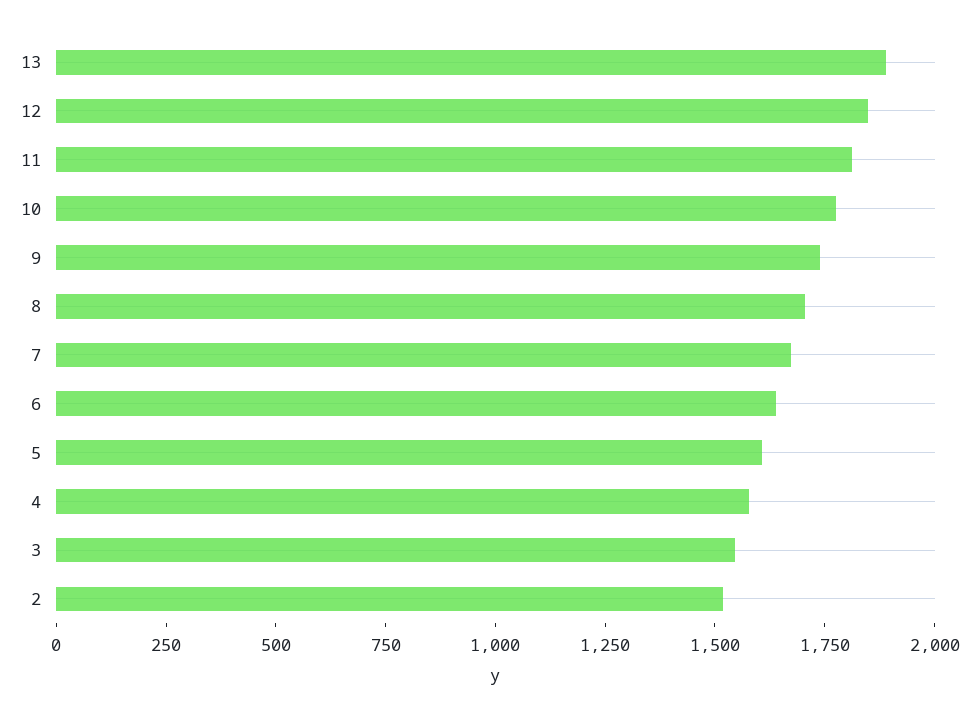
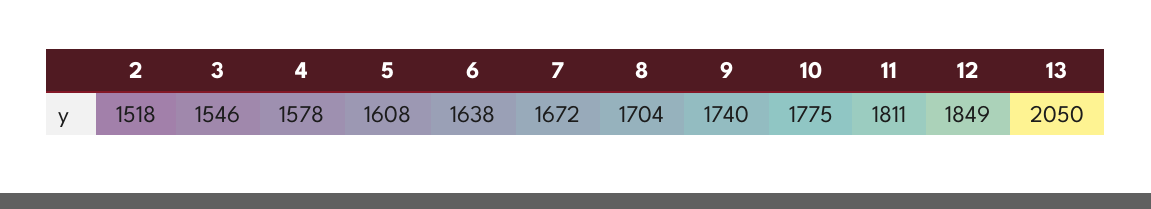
13: 1900 -> 2050

